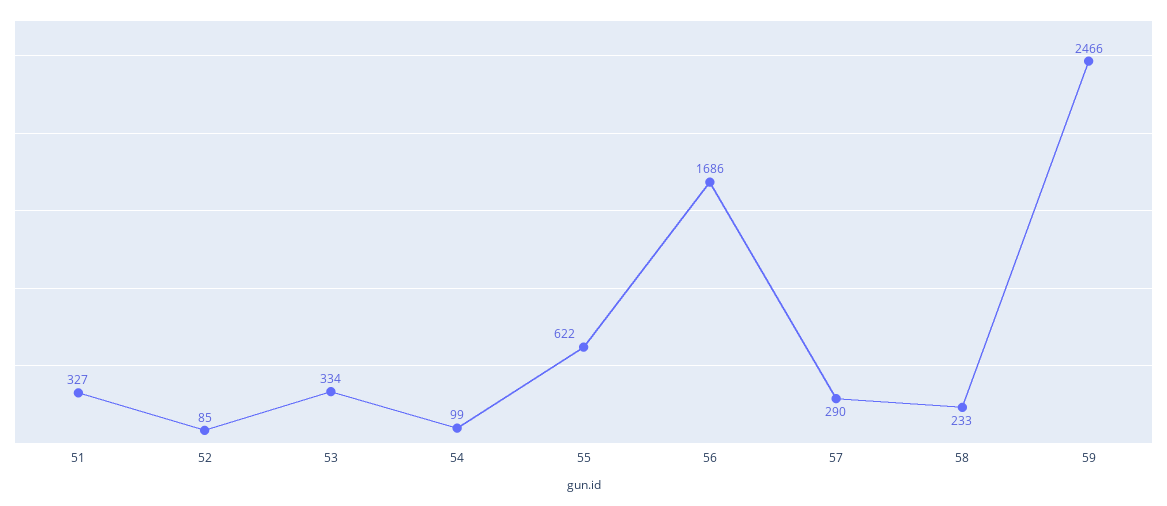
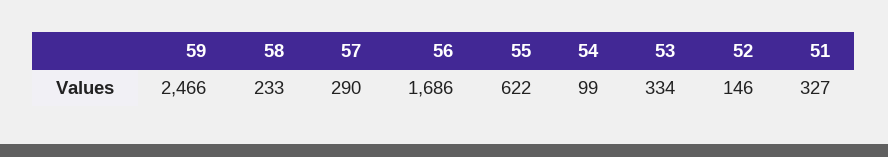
52: 85 -> 146

